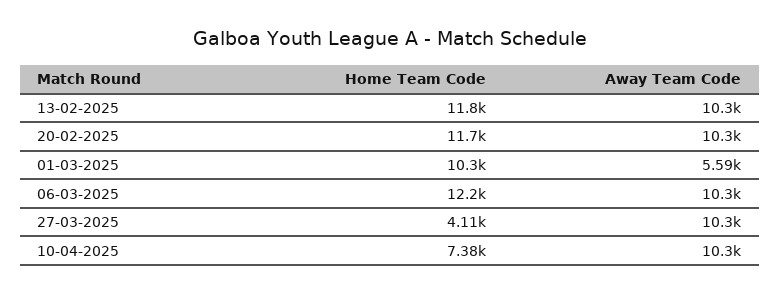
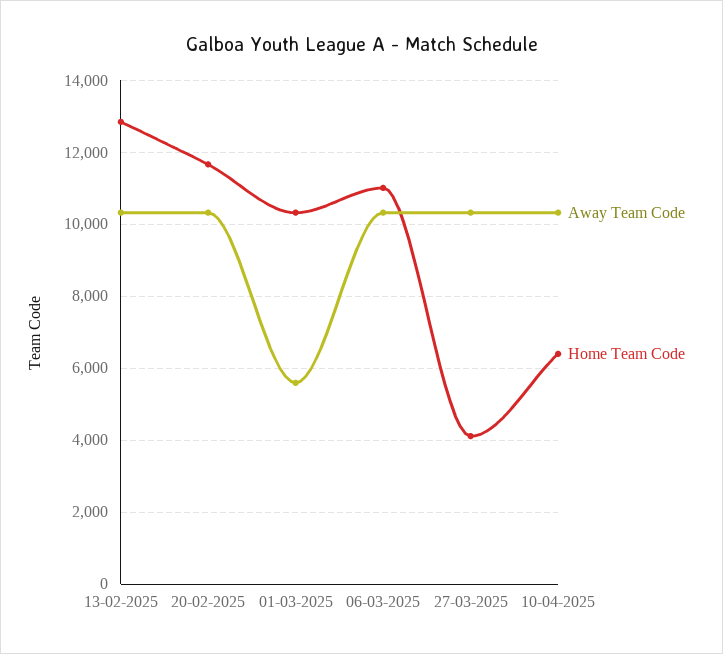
Home Team Code, 13-02-2025: 11800 -> 12800
Home Team Code, 06-03-2025: 12200 -> 11000
Home Team Code, 10-04-2025: 7380 -> 6400

